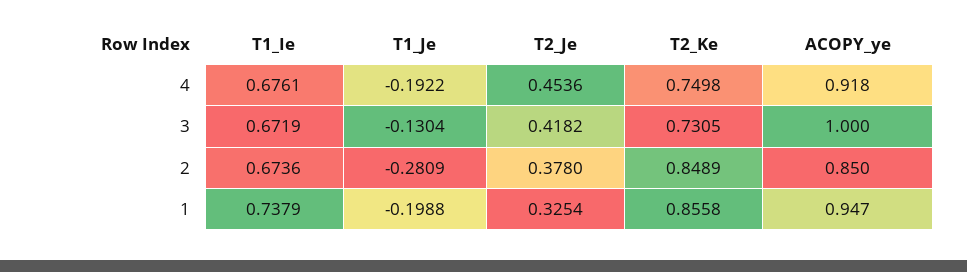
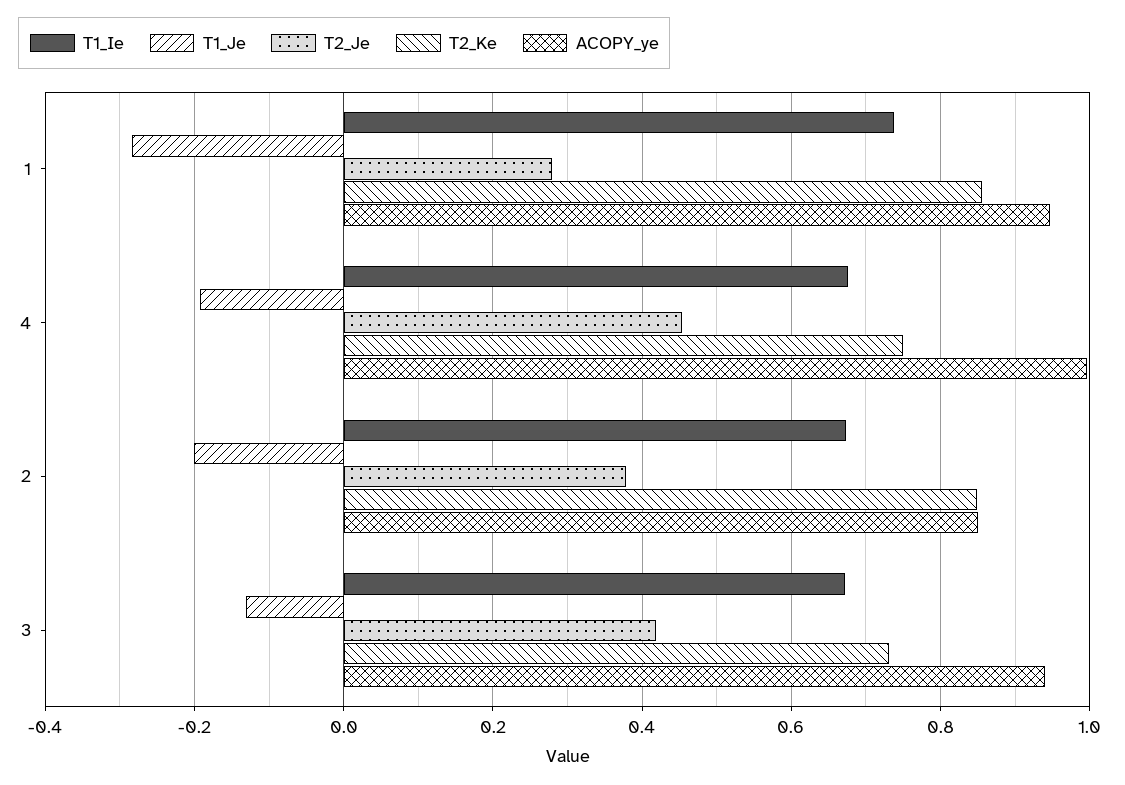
ACOPY_ye, 4: 0.918 -> 1
ACOPY_ye, 3: 1 -> 0.94
T1_Je, 2: -0.2809 -> -0.2
T1_Je, 1: -0.1988 -> -0.28
T2_Je, 1: 0.3254 -> 0.28

